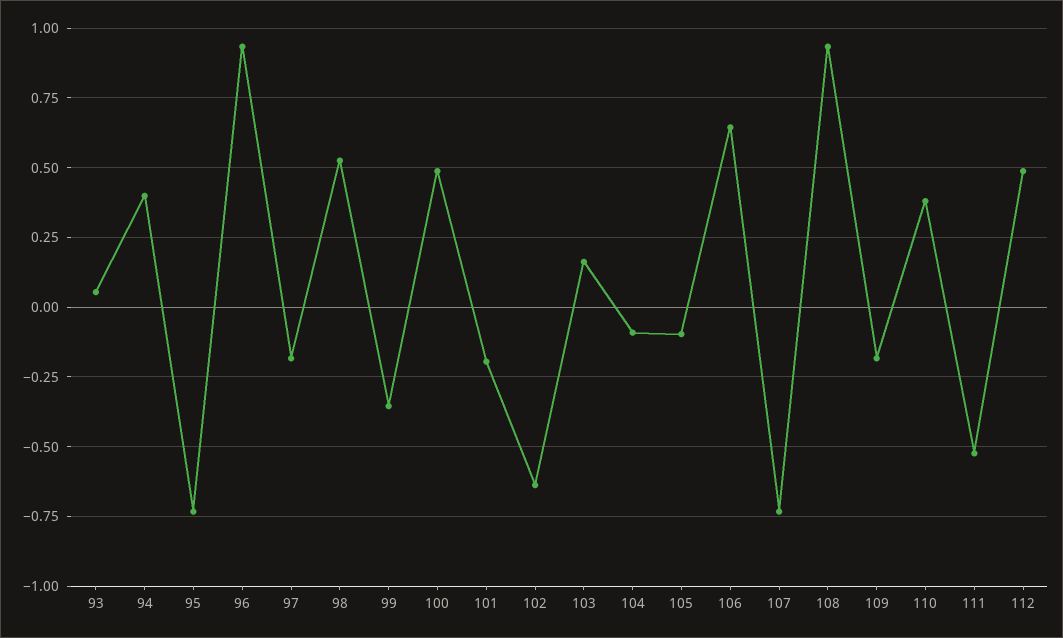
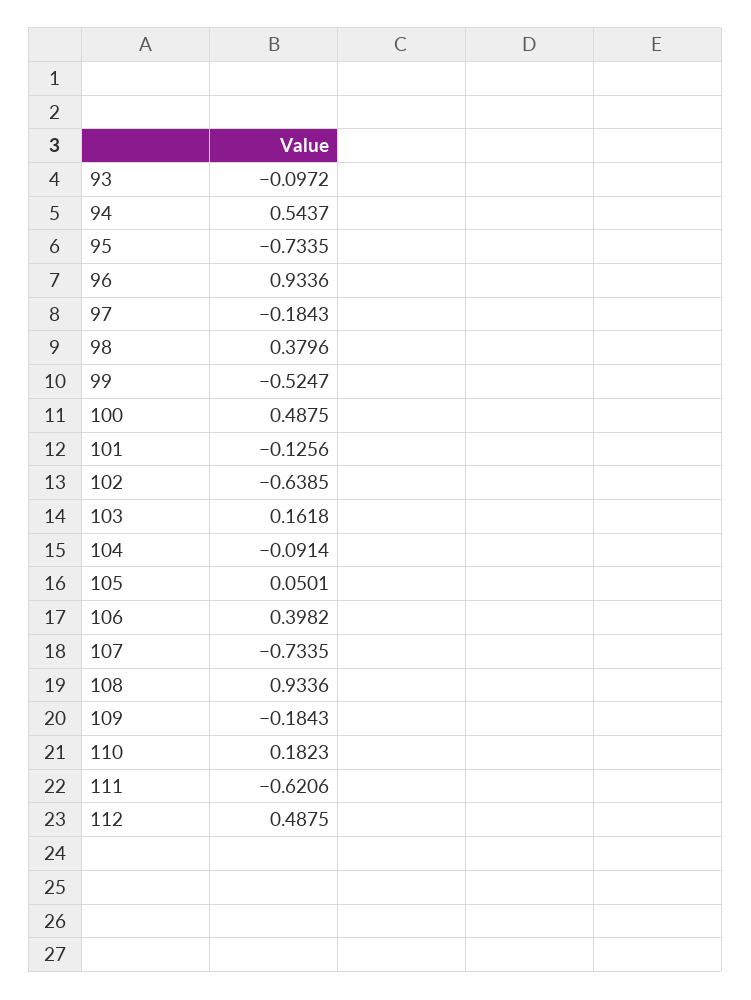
93: 0.05 -> -0.0972
94: 0.4 -> 0.5437
98: 0.525 -> 0.3796
99: -0.35 -> -0.5247
101: -0.2 -> -0.1256
105: -0.1 -> 0.0501
106: 0.65 -> 0.3982
110: 0.375 -> 0.1823
111: -0.525 -> -0.6206

